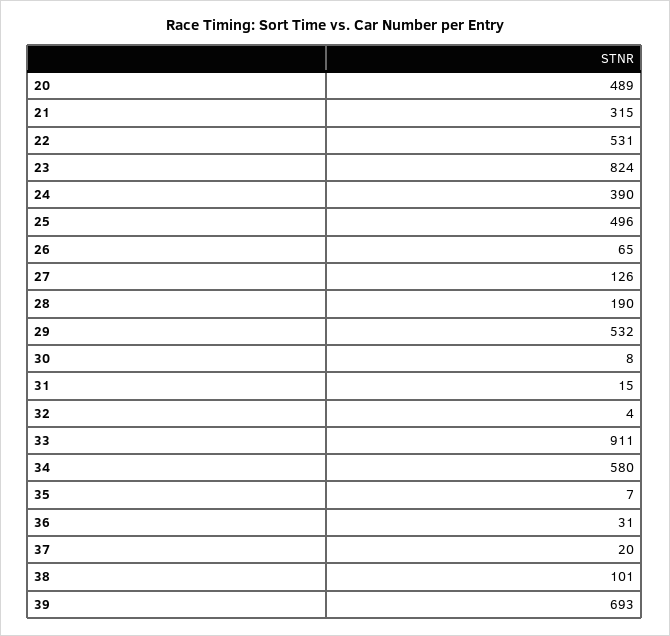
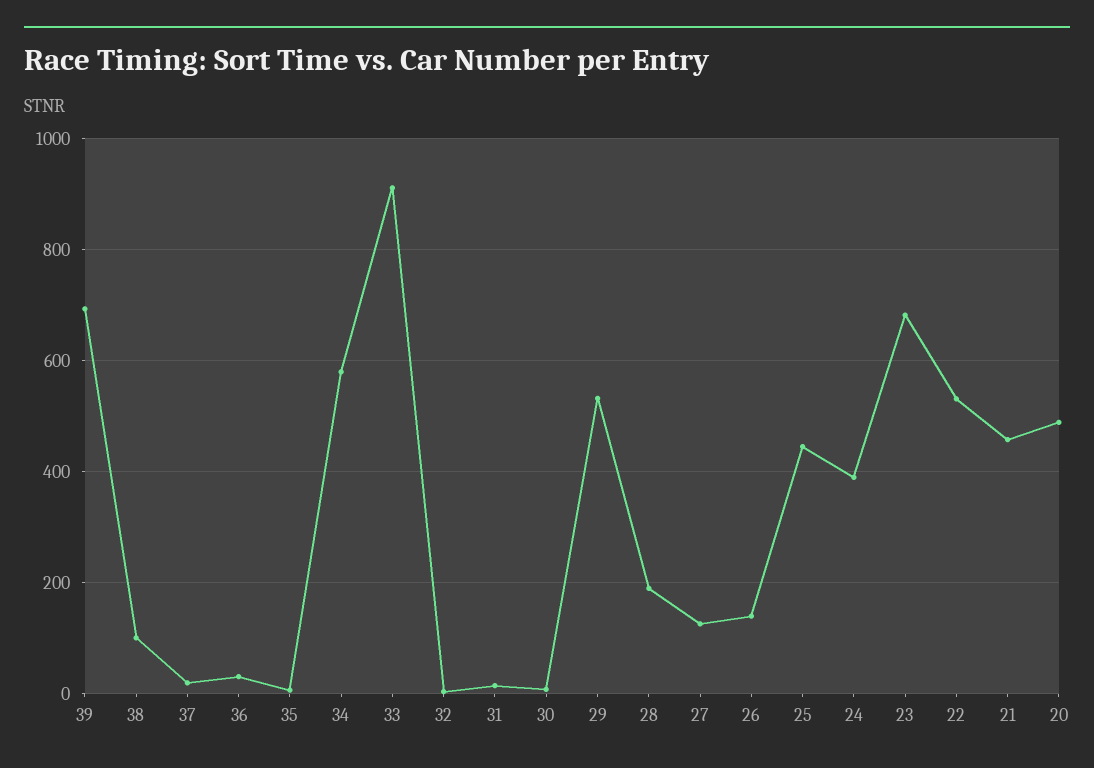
21: 315 -> 460
23: 824 -> 680
25: 496 -> 440
26: 65 -> 140

